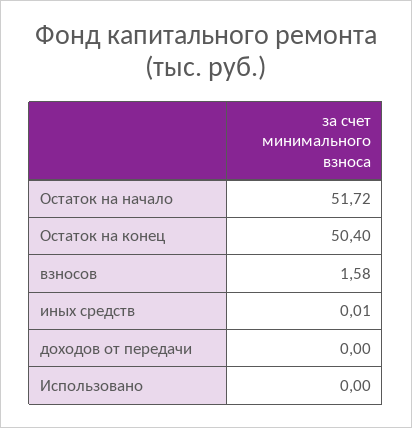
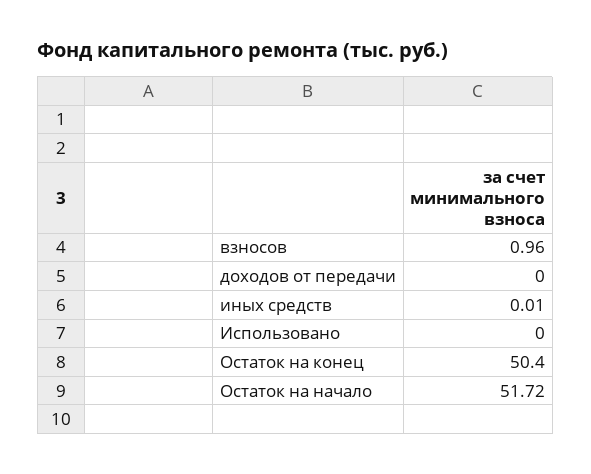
взносов: 1.58 -> 0.96

